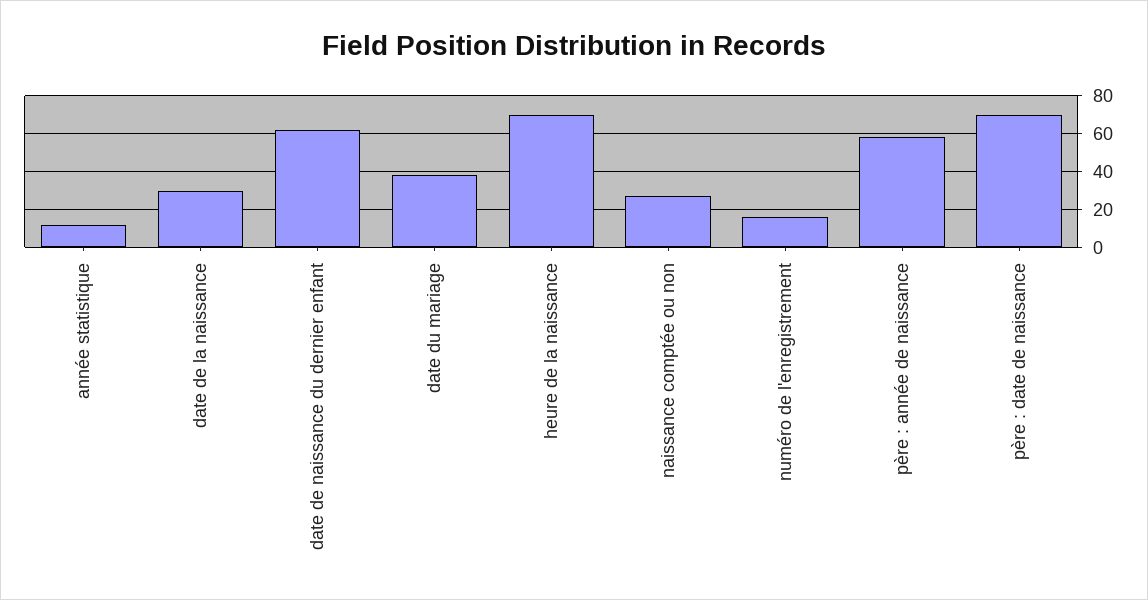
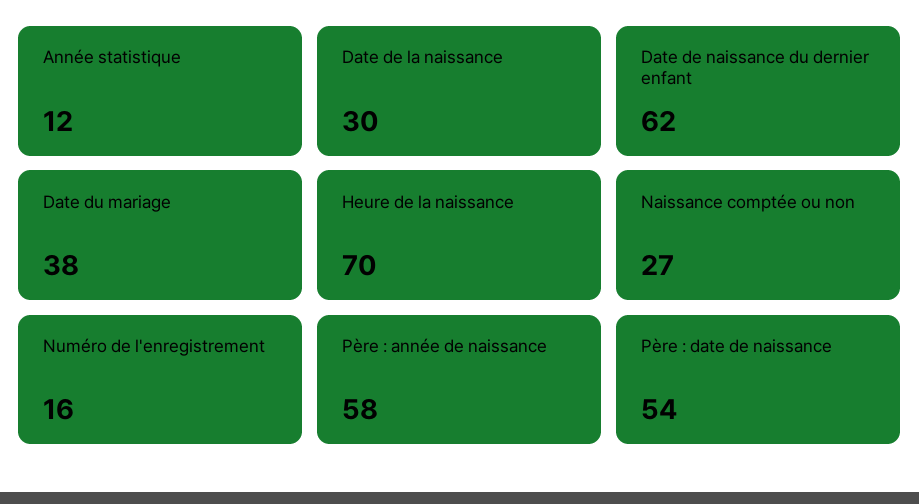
père : date de naissance: 70 -> 54

